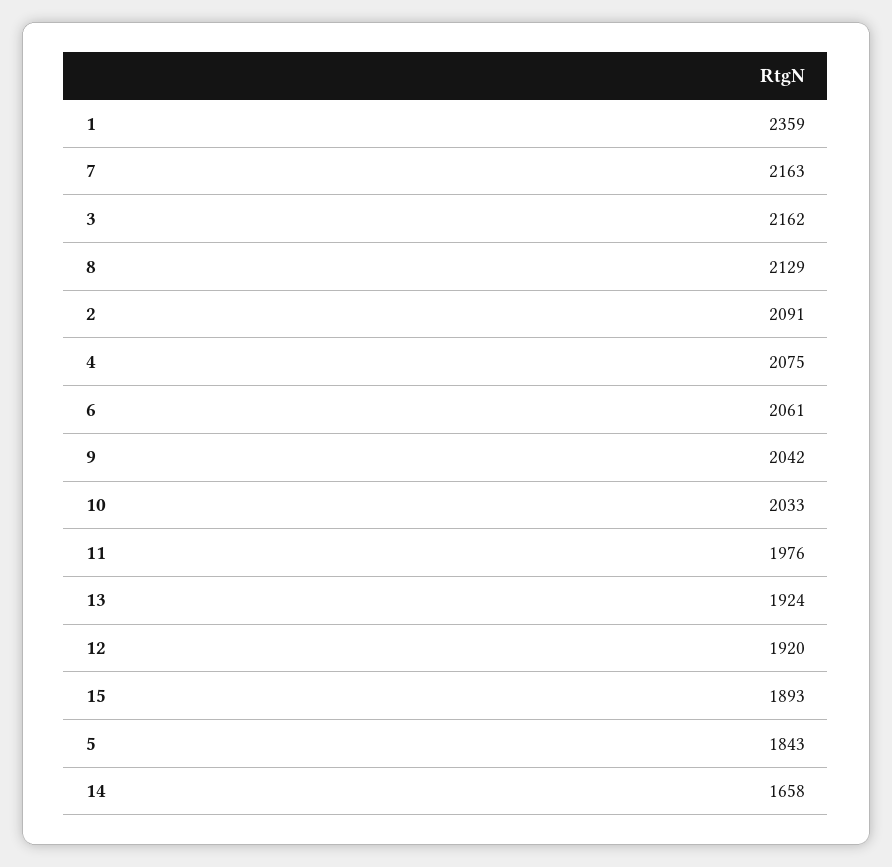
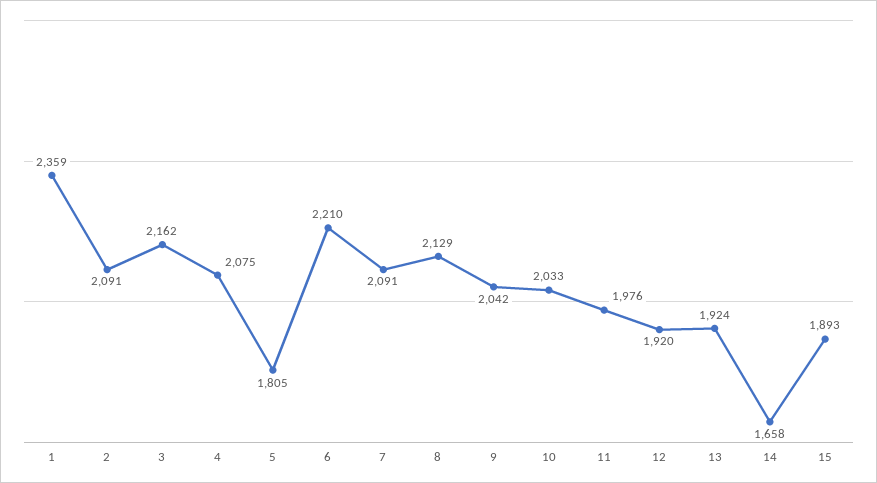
7: 2163 -> 2091
6: 2061 -> 2210
5: 1843 -> 1805

